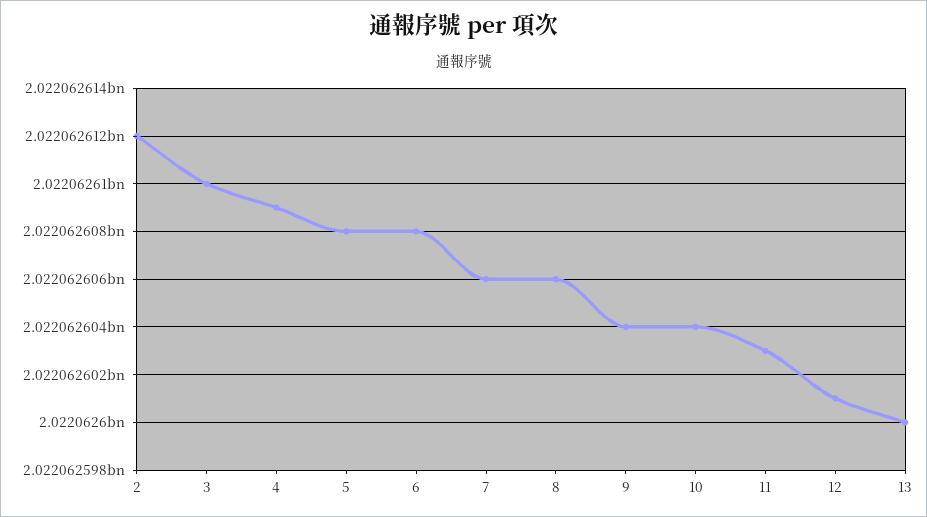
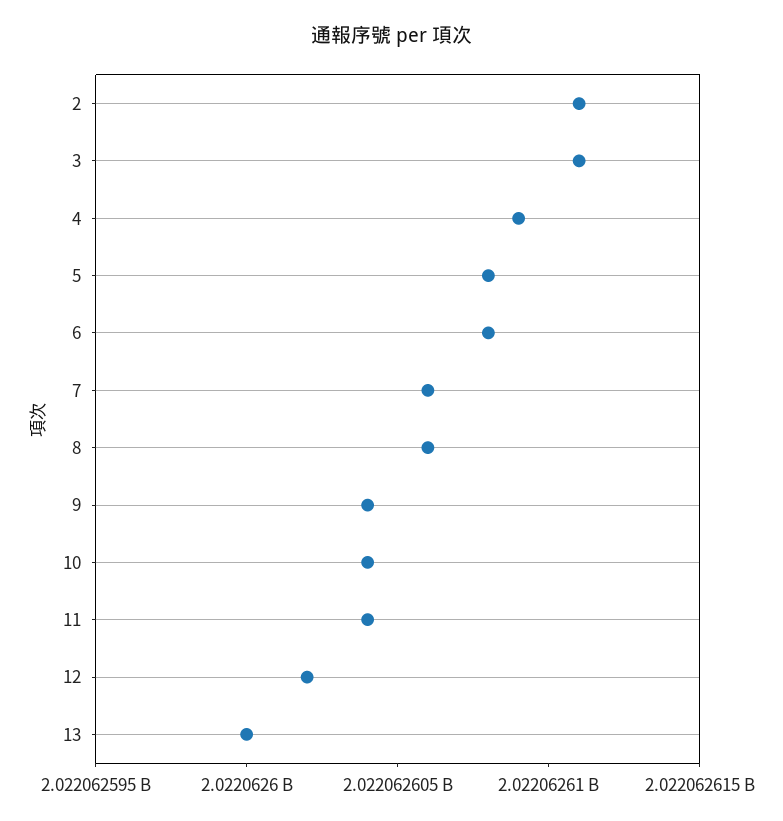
2: 2022062612 -> 2022062611
3: 2022062610 -> 2022062611
11: 2022062603 -> 2022062604
12: 2022062601 -> 2022062602

